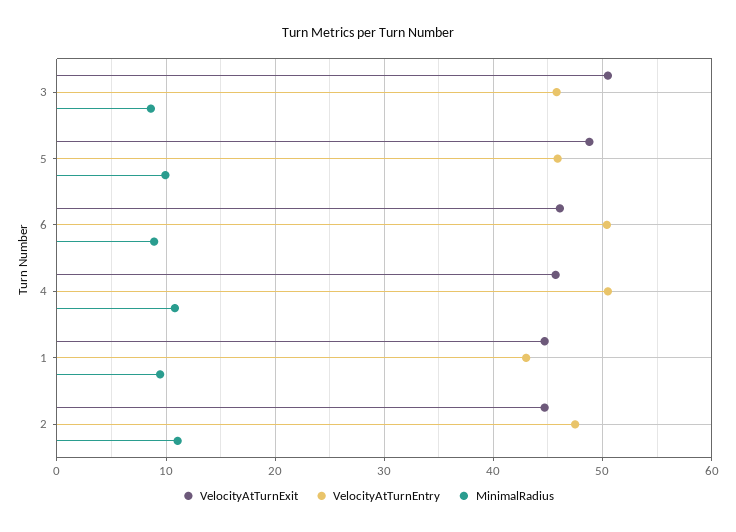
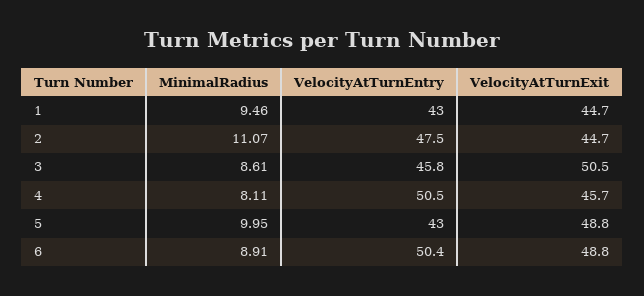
VelocityAtTurnEntry, 5: 46 -> 43
VelocityAtTurnExit, 6: 46 -> 48.8
MinimalRadius, 4: 11 -> 8.11

